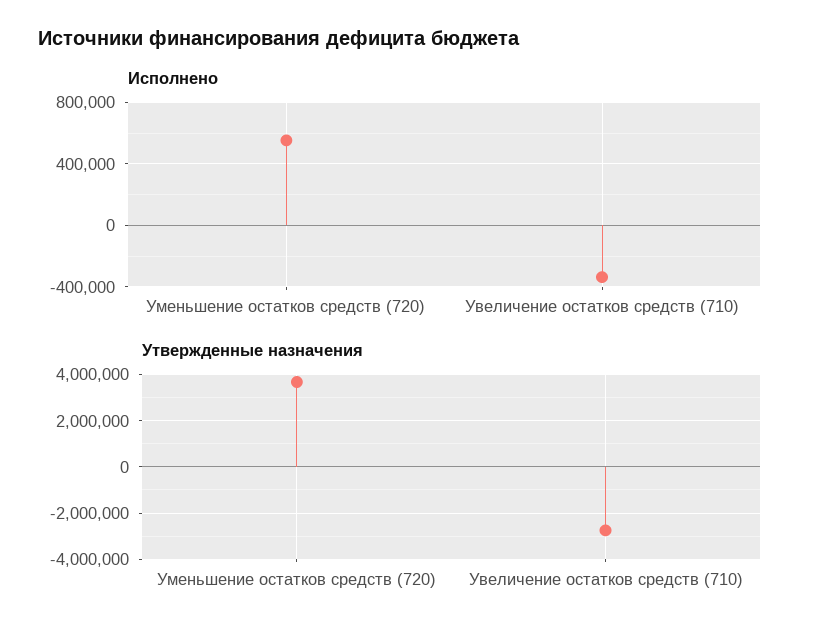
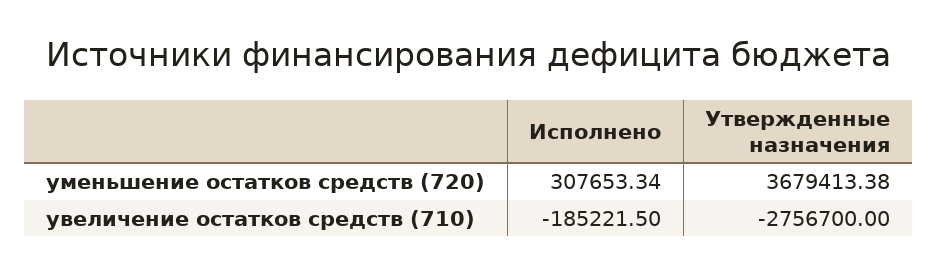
Исполнено, Уменьшение остатков средств (720): 550000 -> 307653.34
Исполнено, Увеличение остатков средств (710): -350000 -> -185221.5

